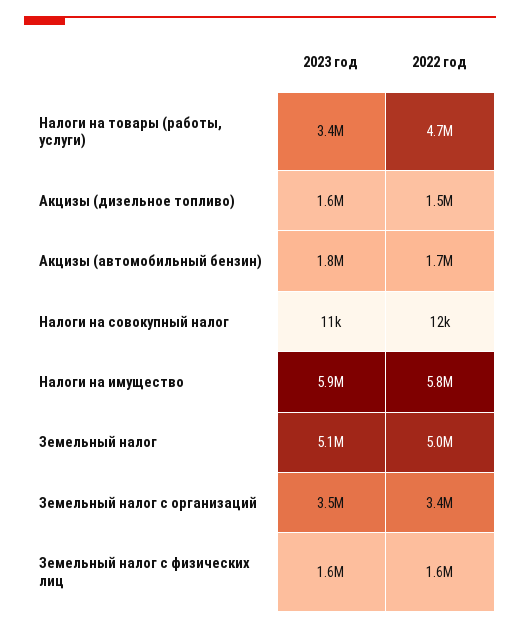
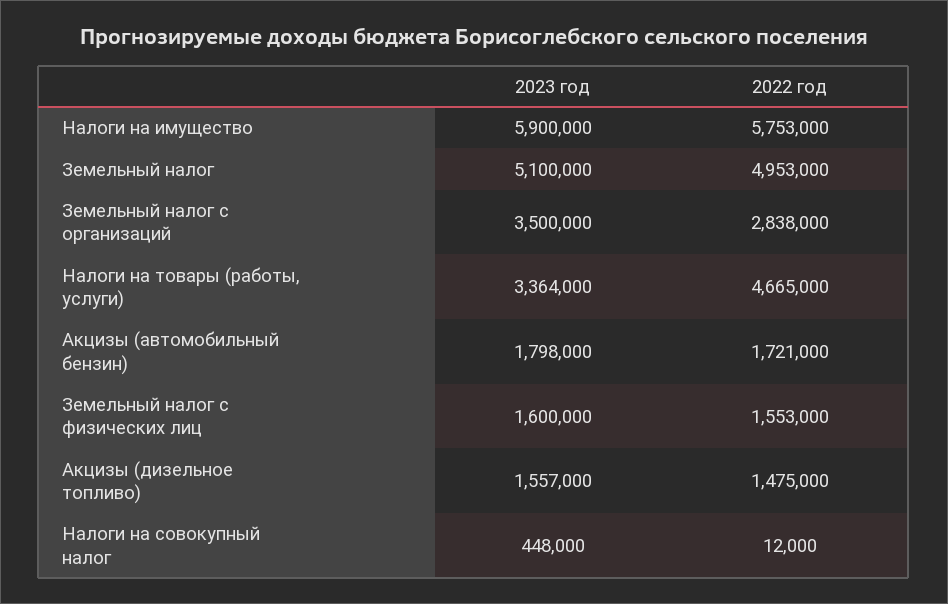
2023 год, Налоги на совокупный налог: 11000 -> 448000
2022 год, Земельный налог с организаций: 3400000 -> 2838000

